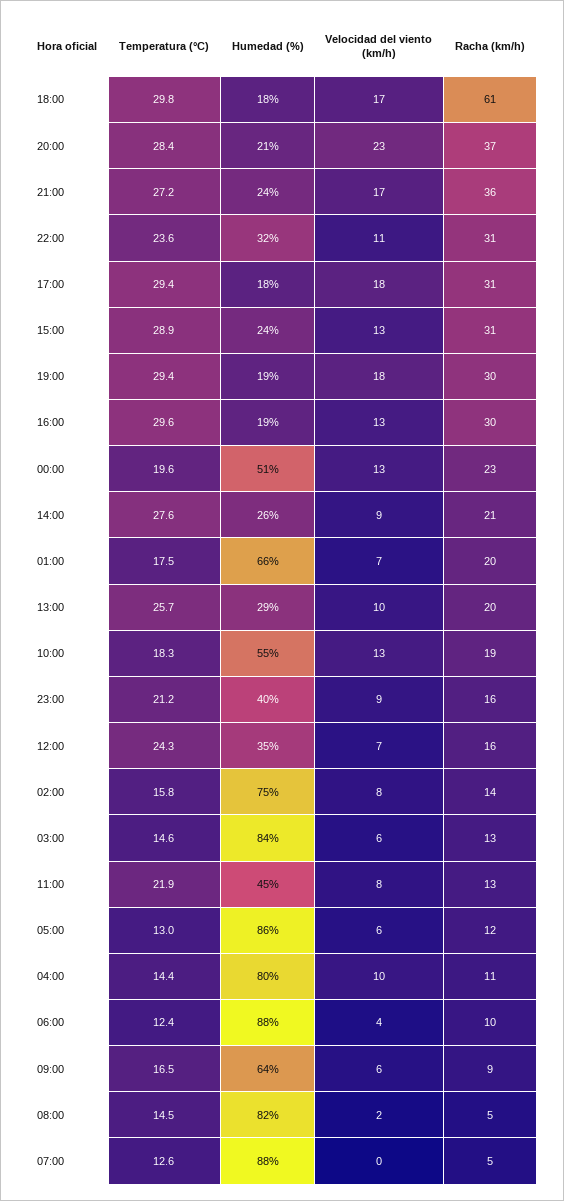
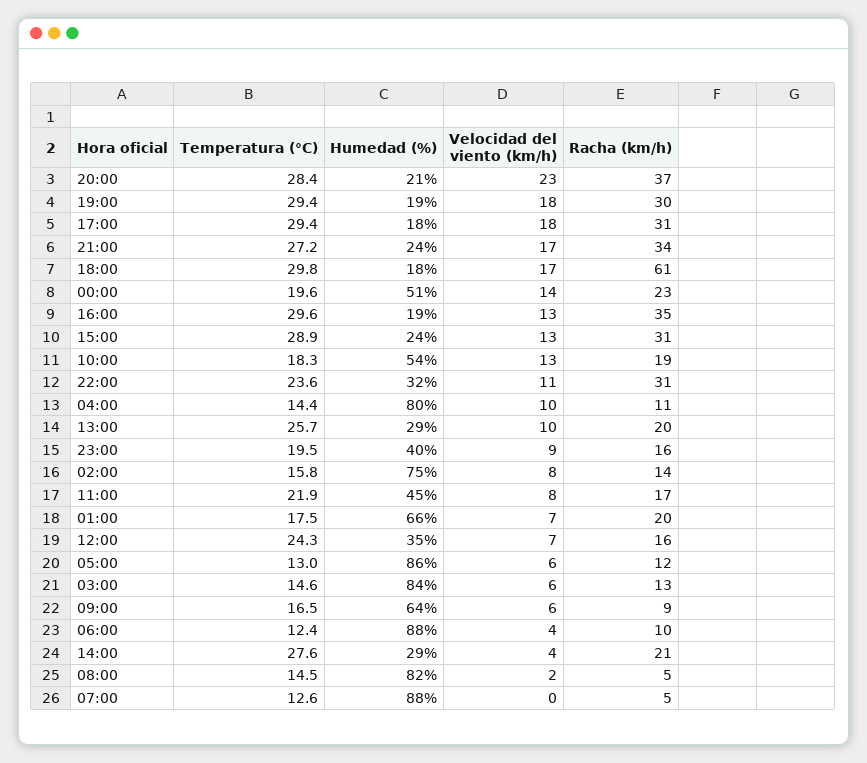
Racha (km/h), 21:00: 36 -> 34
Racha (km/h), 16:00: 30 -> 35
Velocidad del viento (km/h), 00:00: 13 -> 14
Humedad (%), 14:00: 26 -> 29
Velocidad del viento (km/h), 14:00: 9 -> 4
Humedad (%), 10:00: 55 -> 54
Temperatura (°C), 23:00: 21.2 -> 19.5
Racha (km/h), 11:00: 13 -> 17

